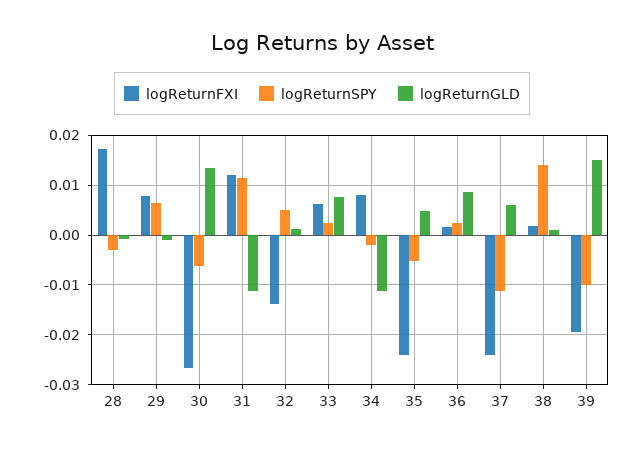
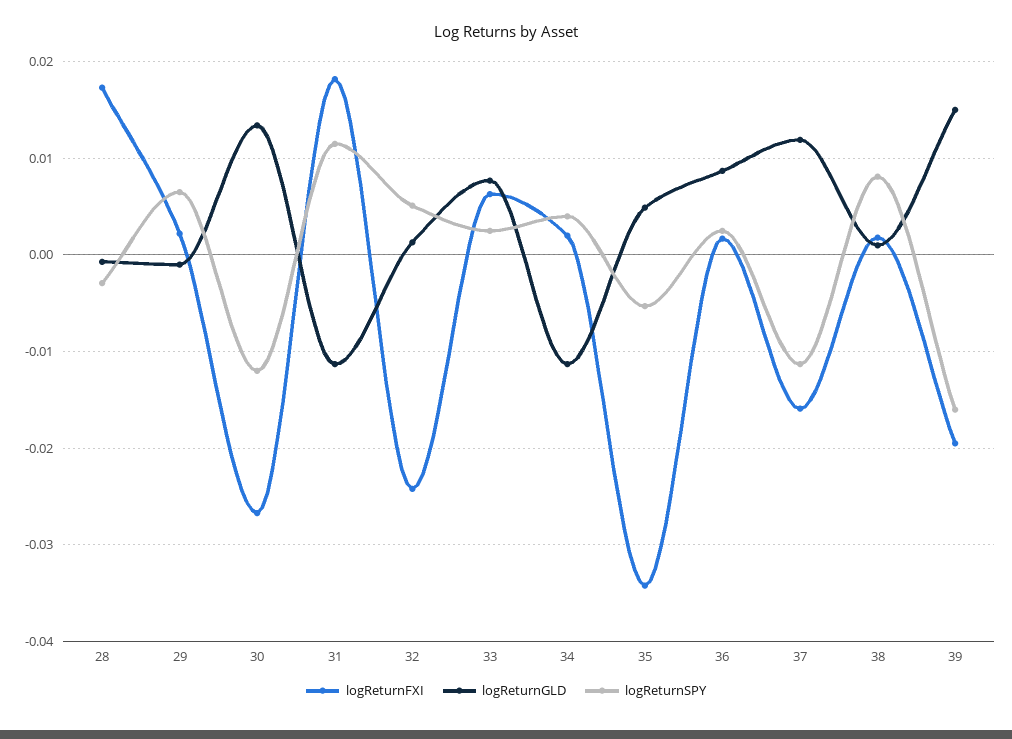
logReturnFXI, 29: 0.008 -> 0.002
logReturnSPY, 30: -0.006 -> -0.012
logReturnFXI, 31: 0.012 -> 0.018
logReturnFXI, 32: -0.014 -> -0.024
logReturnFXI, 34: 0.008 -> 0.002
logReturnSPY, 34: -0.002 -> 0.004
logReturnFXI, 35: -0.024 -> -0.034
logReturnFXI, 37: -0.024 -> -0.016
logReturnGLD, 37: 0.006 -> 0.012
logReturnSPY, 38: 0.014 -> 0.008
logReturnSPY, 39: -0.01 -> -0.016

